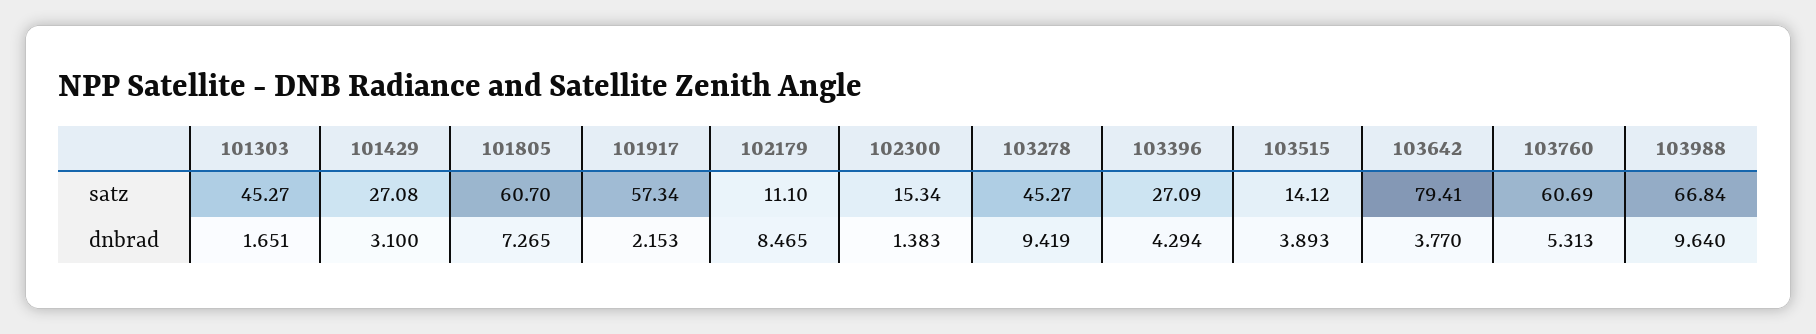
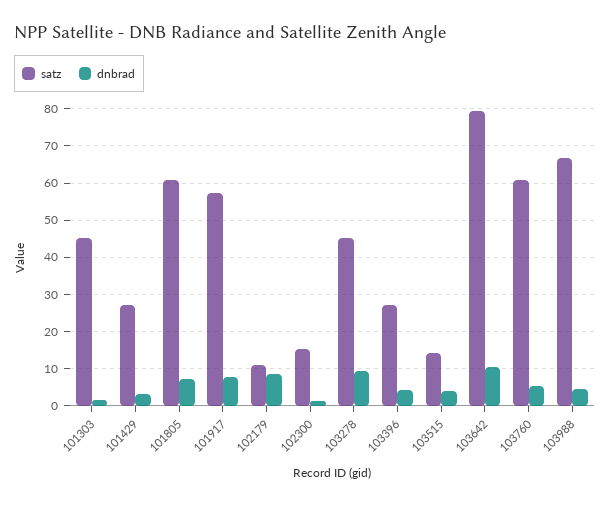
dnbrad, 101917: 2.153 -> 8
dnbrad, 103642: 3.77 -> 10
dnbrad, 103988: 9.64 -> 4

